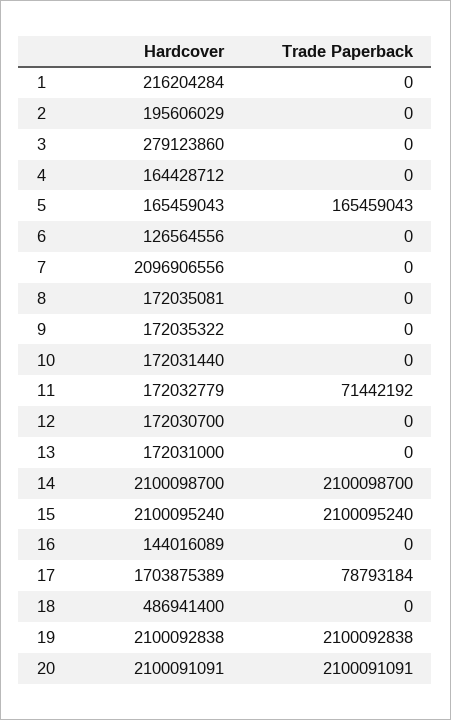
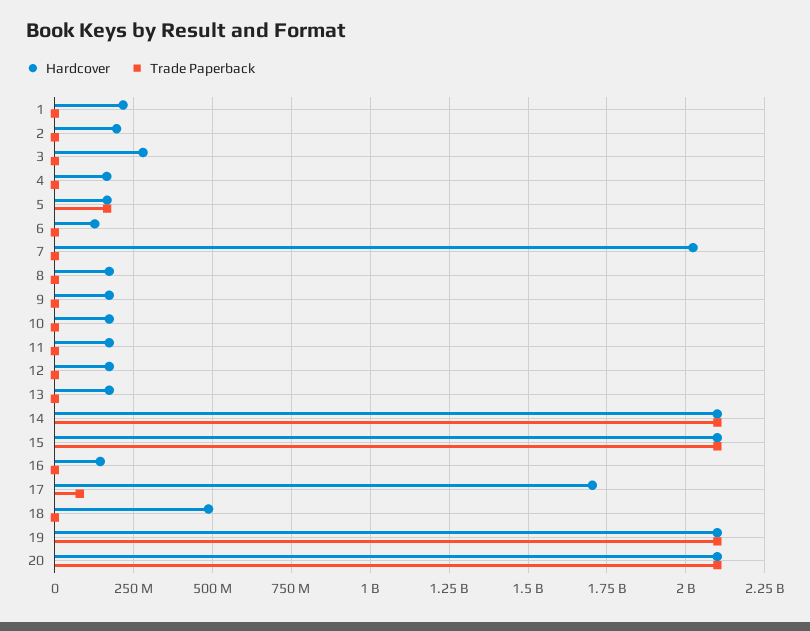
Hardcover, 7: 2096906556 -> 2025000000
Trade Paperback, 11: 71442192 -> 0

